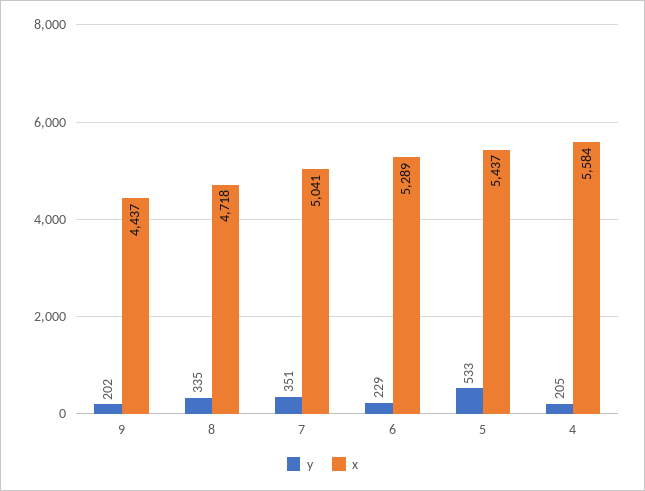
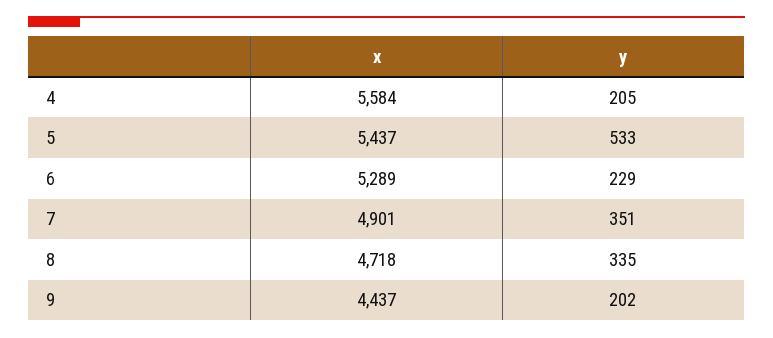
x, 7: 5041 -> 4901

